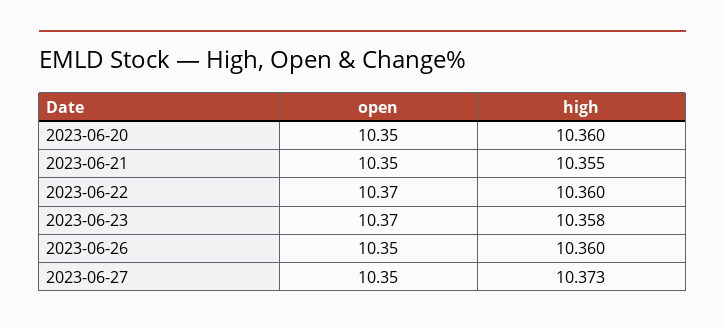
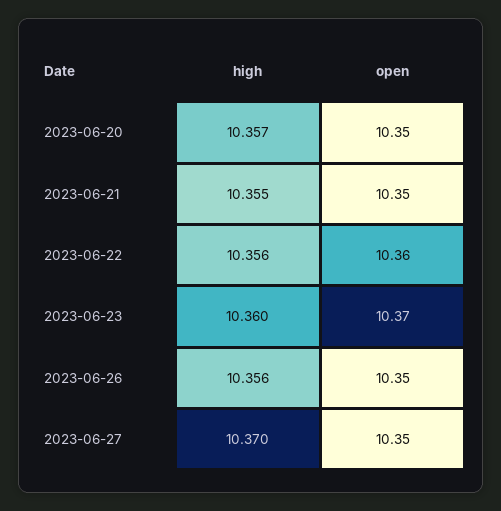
high, 2023-06-20: 10.36 -> 10.357
open, 2023-06-22: 10.37 -> 10.36
high, 2023-06-22: 10.36 -> 10.356
high, 2023-06-23: 10.358 -> 10.36
high, 2023-06-26: 10.36 -> 10.356
high, 2023-06-27: 10.373 -> 10.37

